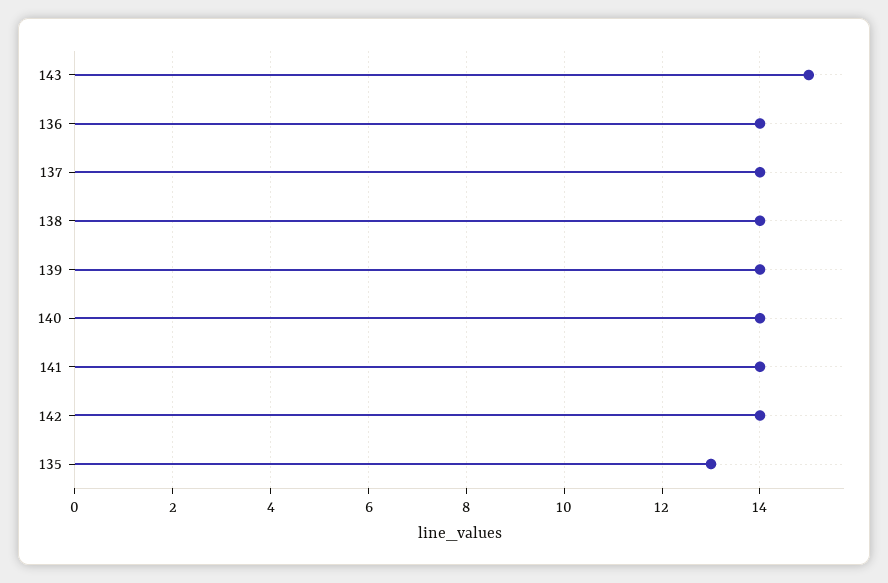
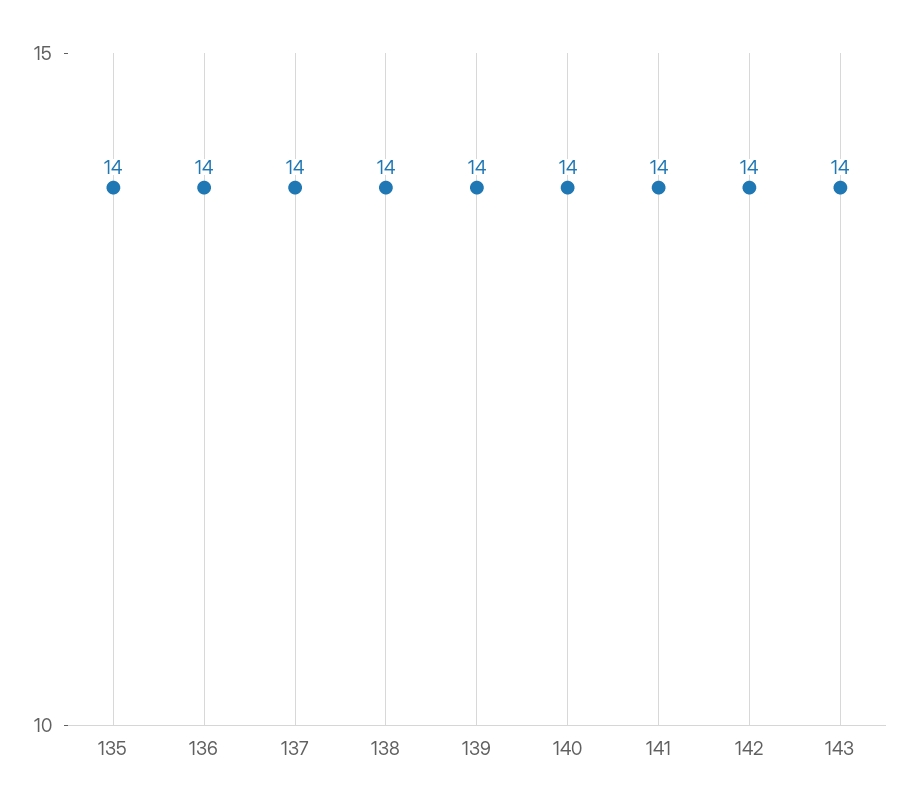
143: 15 -> 14
135: 13 -> 14

